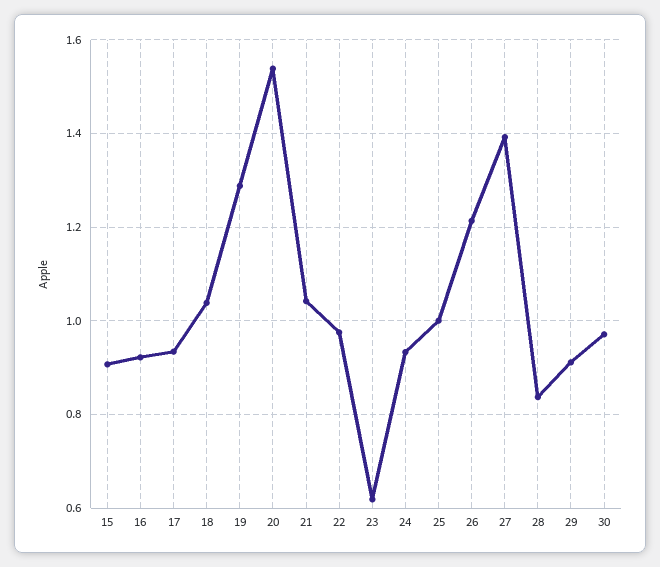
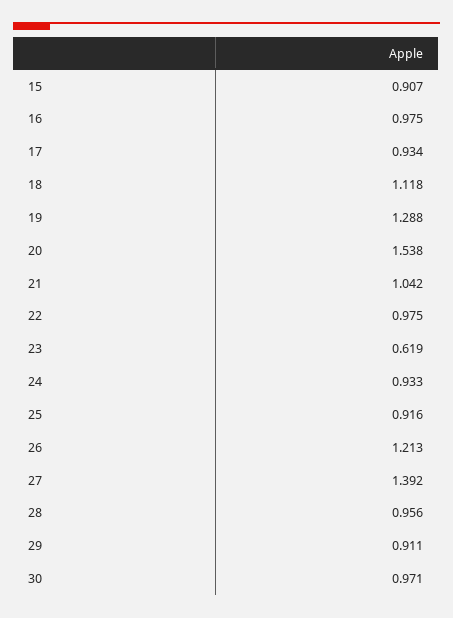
16: 0.92 -> 0.975
18: 1.04 -> 1.118
25: 1 -> 0.916
28: 0.84 -> 0.956

